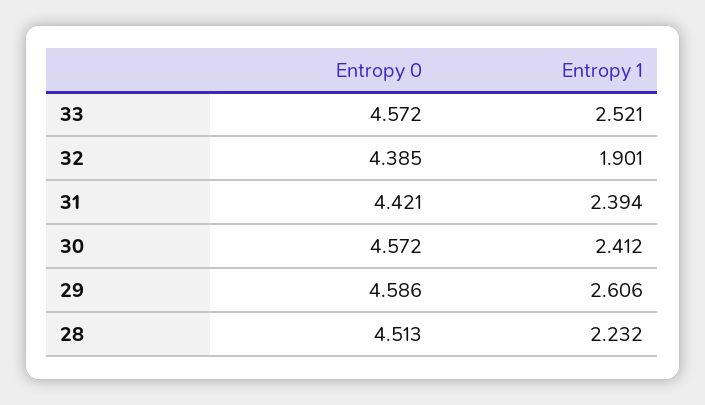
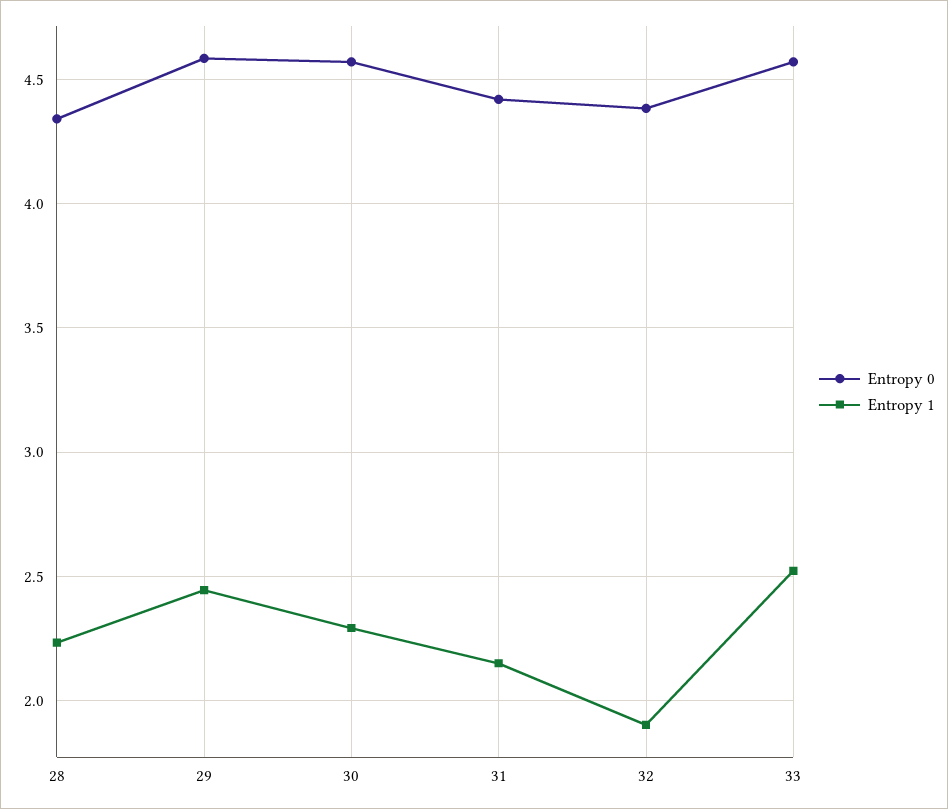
Entropy 1, 31: 2.394 -> 2.15
Entropy 1, 30: 2.412 -> 2.3
Entropy 1, 29: 2.606 -> 2.45
Entropy 0, 28: 4.513 -> 4.35

